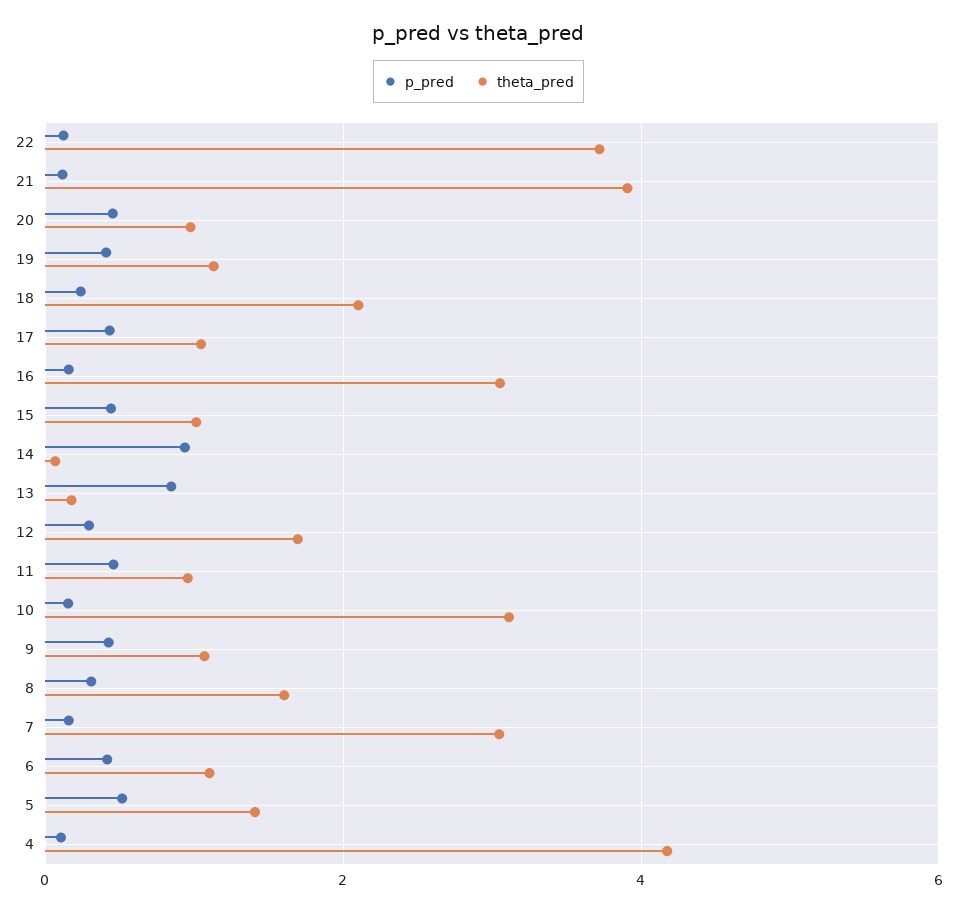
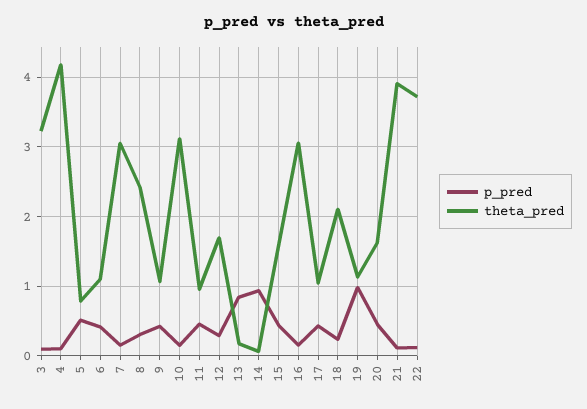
theta_pred, 20: 1 -> 1.6
p_pred, 19: 0.4 -> 1
theta_pred, 15: 1 -> 1.6
theta_pred, 8: 1.6 -> 2.4
theta_pred, 5: 1.4 -> 0.8
p_pred, 3: none -> 0.1
theta_pred, 3: none -> 3.2

